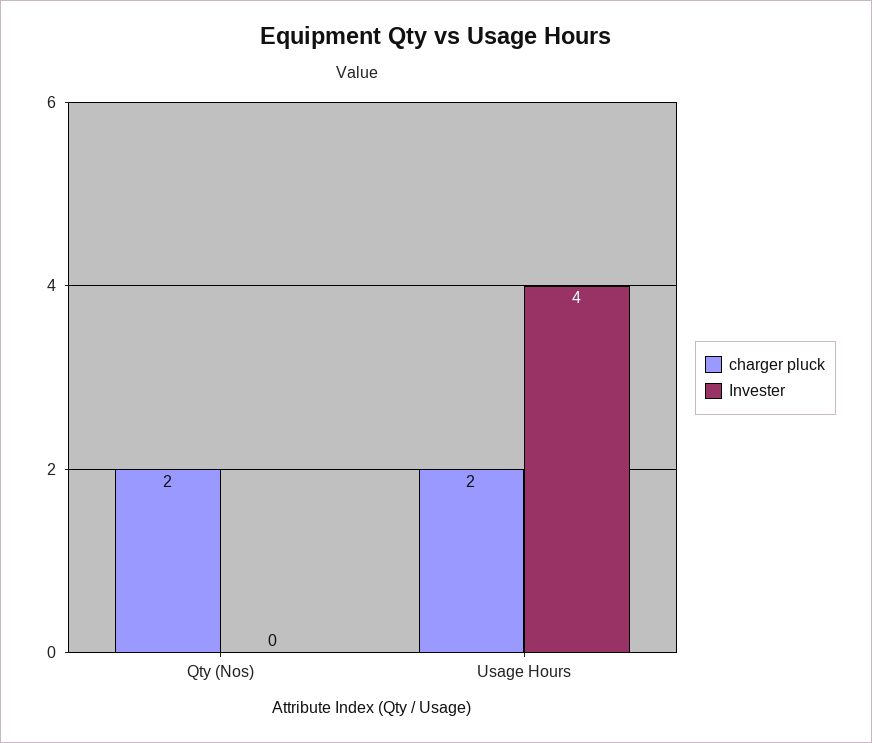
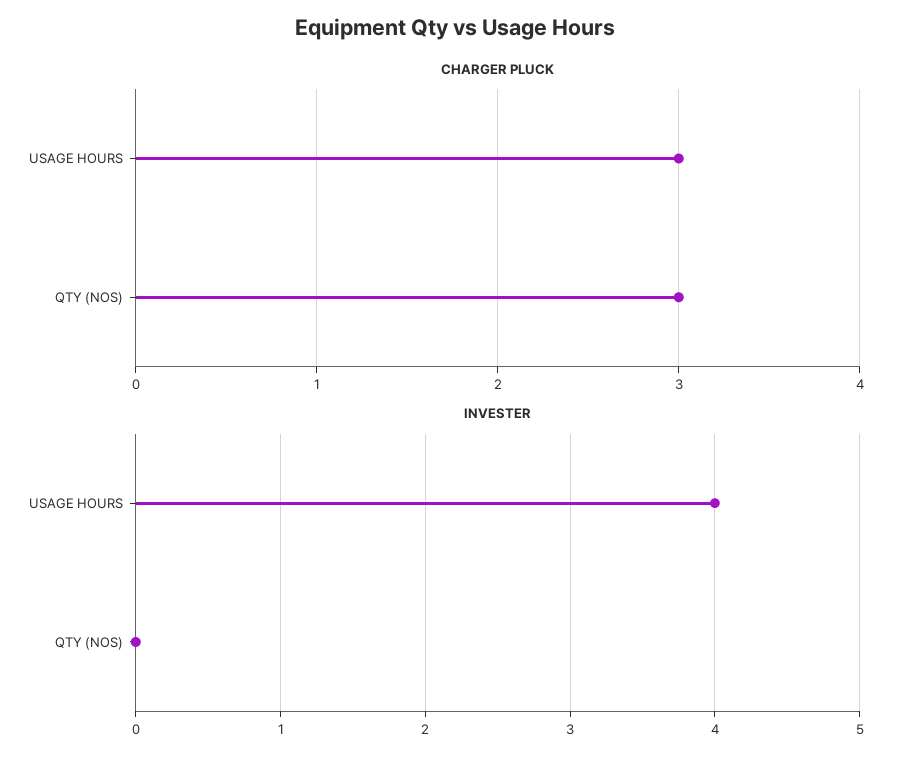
charger pluck, Qty (Nos): 2 -> 3
charger pluck, Usage Hours: 2 -> 3

